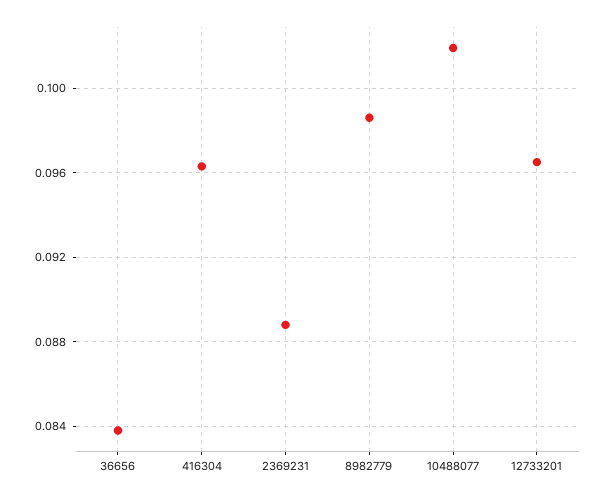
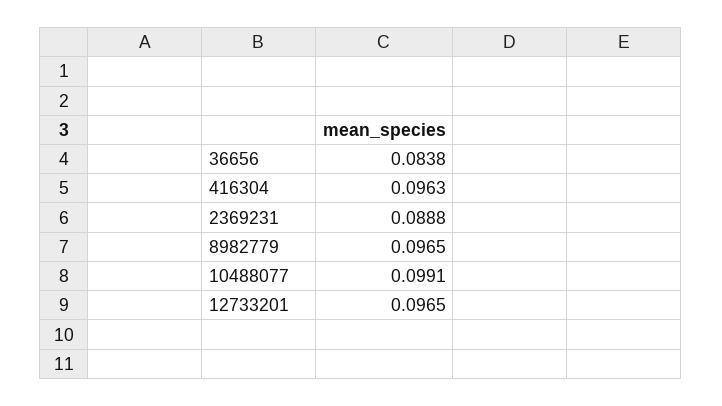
8982779: 0.0985 -> 0.0965
10488077: 0.102 -> 0.0991

